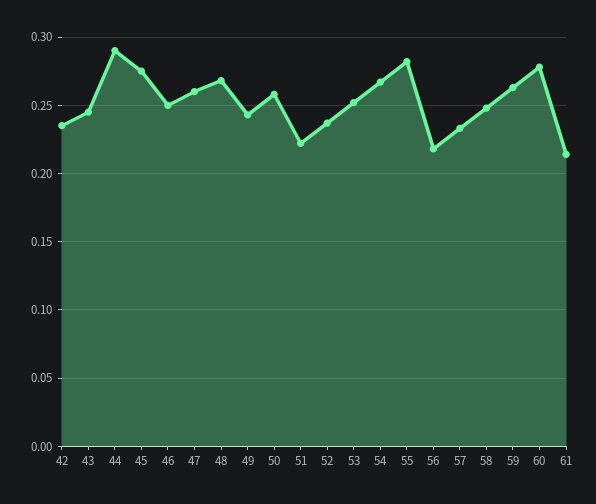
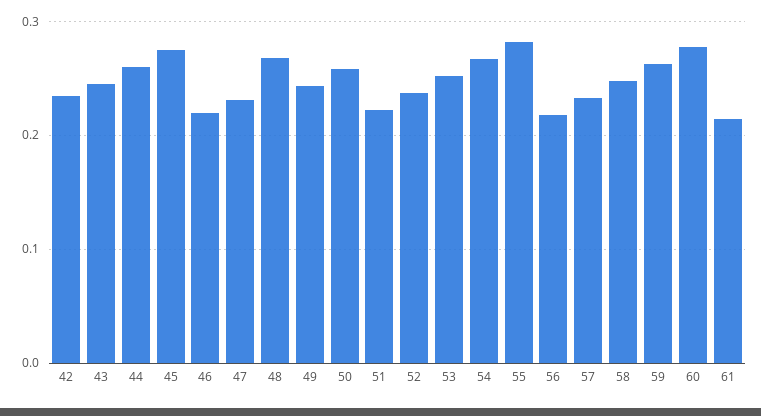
44: 0.29 -> 0.26
46: 0.25 -> 0.22
47: 0.26 -> 0.23

